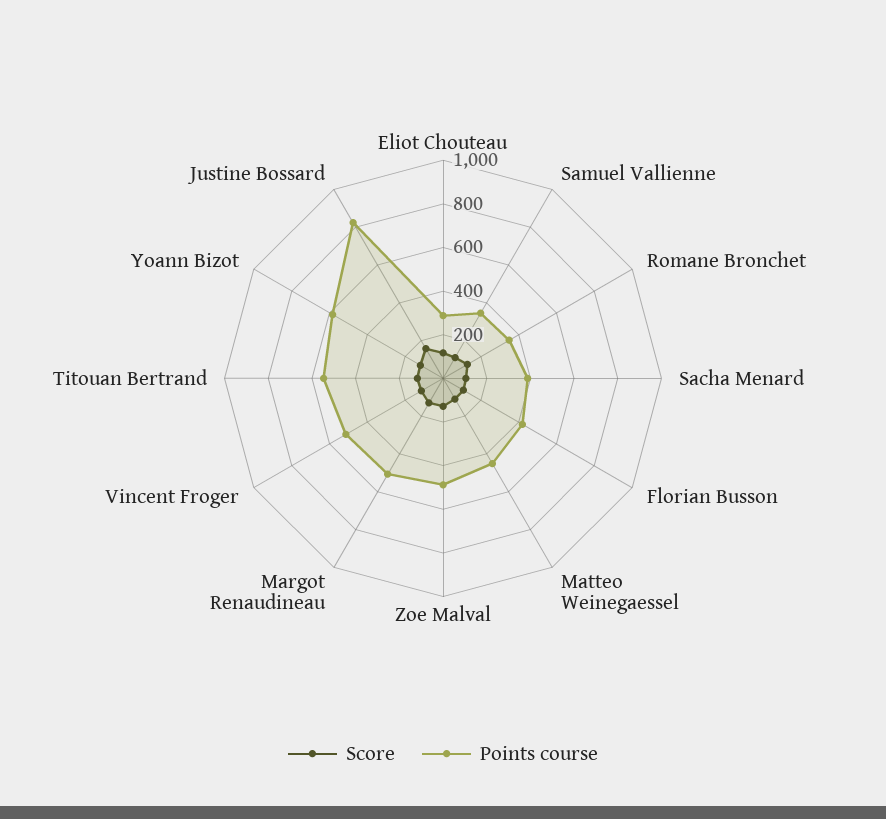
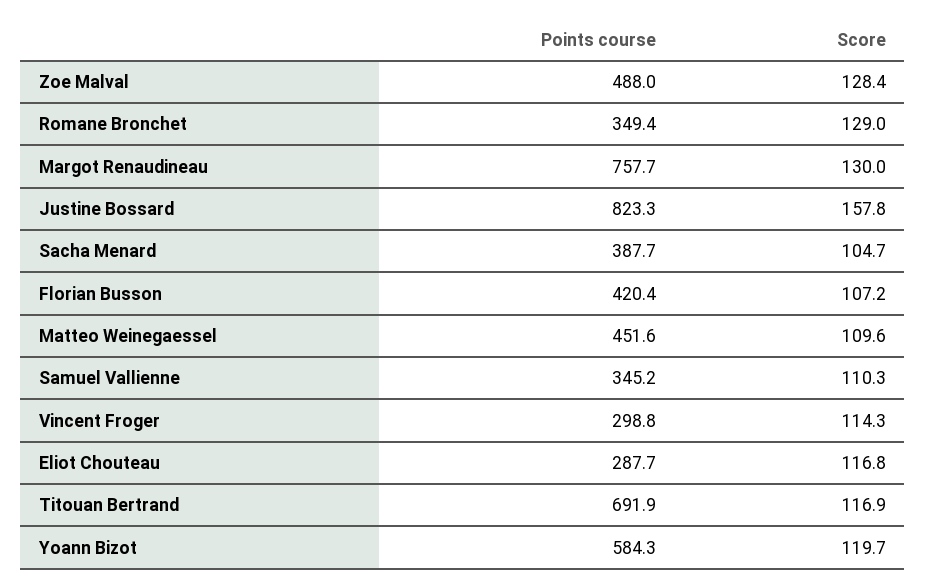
Points course, Margot Renaudineau: 500 -> 757.7
Points course, Vincent Froger: 500 -> 298.8
Points course, Titouan Bertrand: 550 -> 691.9

